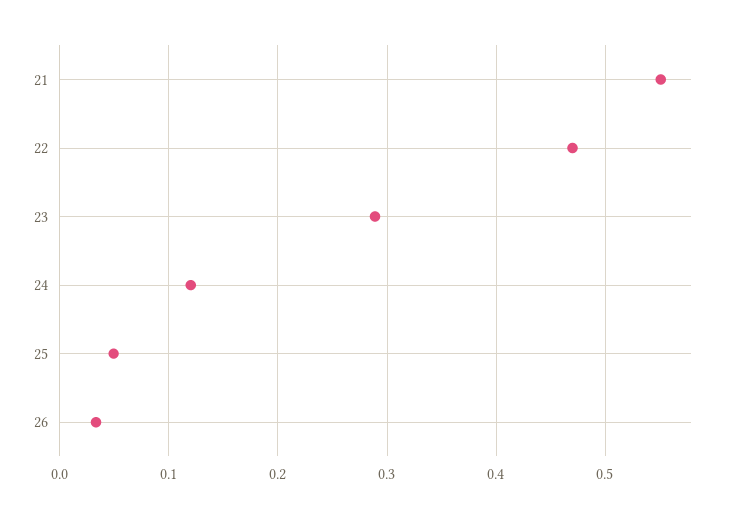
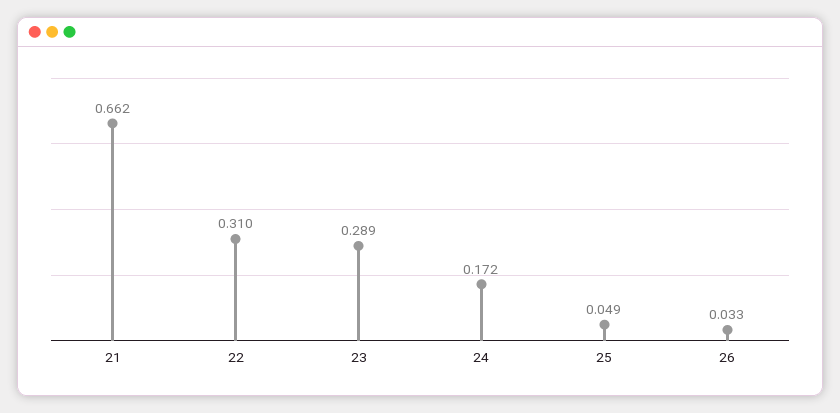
21: 0.55 -> 0.662
22: 0.47 -> 0.31
24: 0.12 -> 0.172

